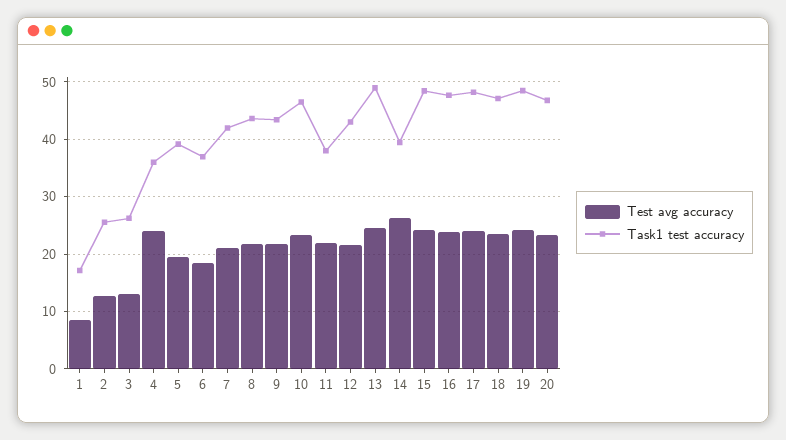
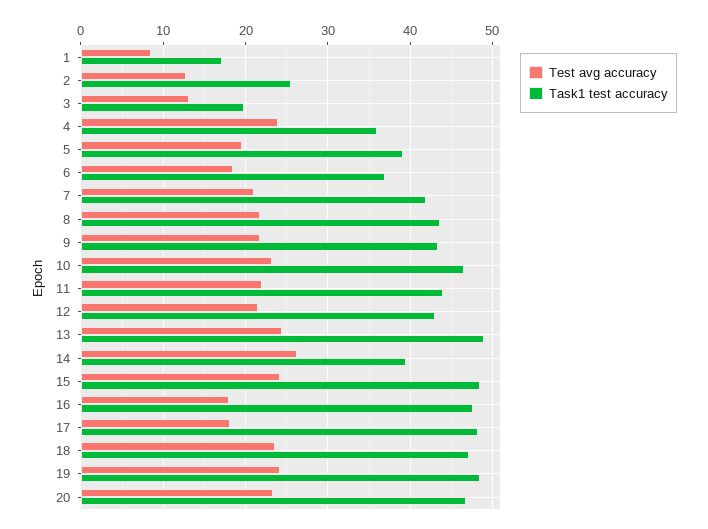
Task1 test accuracy, 3: 26 -> 20
Task1 test accuracy, 11: 38 -> 44
Test avg accuracy, 16: 24 -> 18
Test avg accuracy, 17: 24 -> 18

